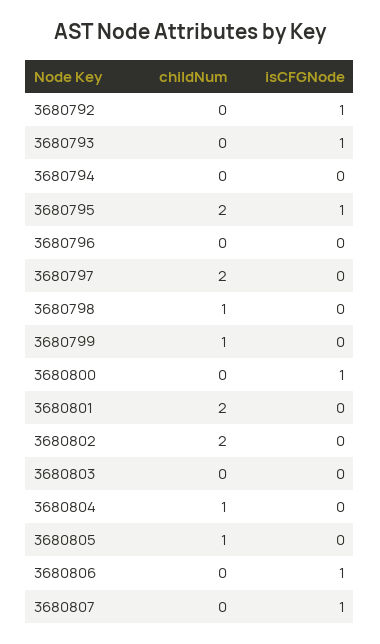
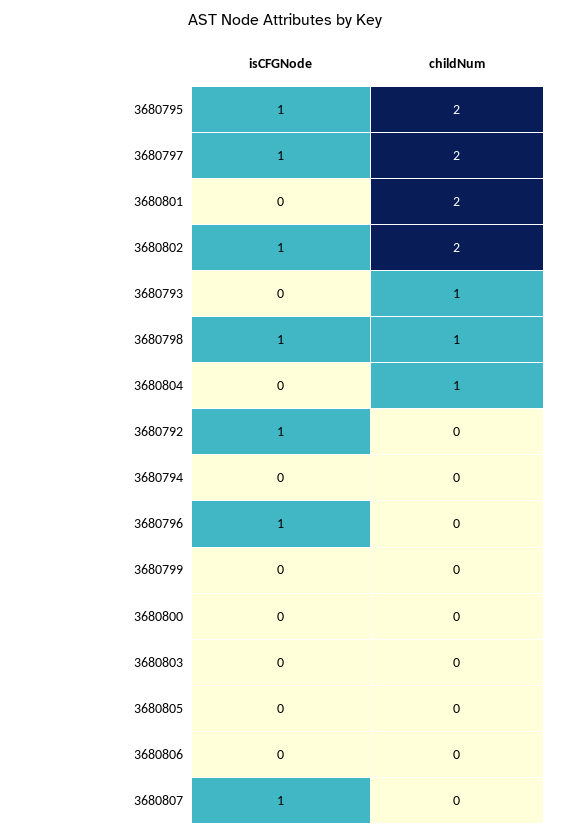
childNum, 3680793: 0 -> 1
isCFGNode, 3680793: 1 -> 0
isCFGNode, 3680796: 0 -> 1
isCFGNode, 3680797: 0 -> 1
isCFGNode, 3680798: 0 -> 1
childNum, 3680799: 1 -> 0
isCFGNode, 3680800: 1 -> 0
isCFGNode, 3680802: 0 -> 1
childNum, 3680805: 1 -> 0
isCFGNode, 3680806: 1 -> 0

